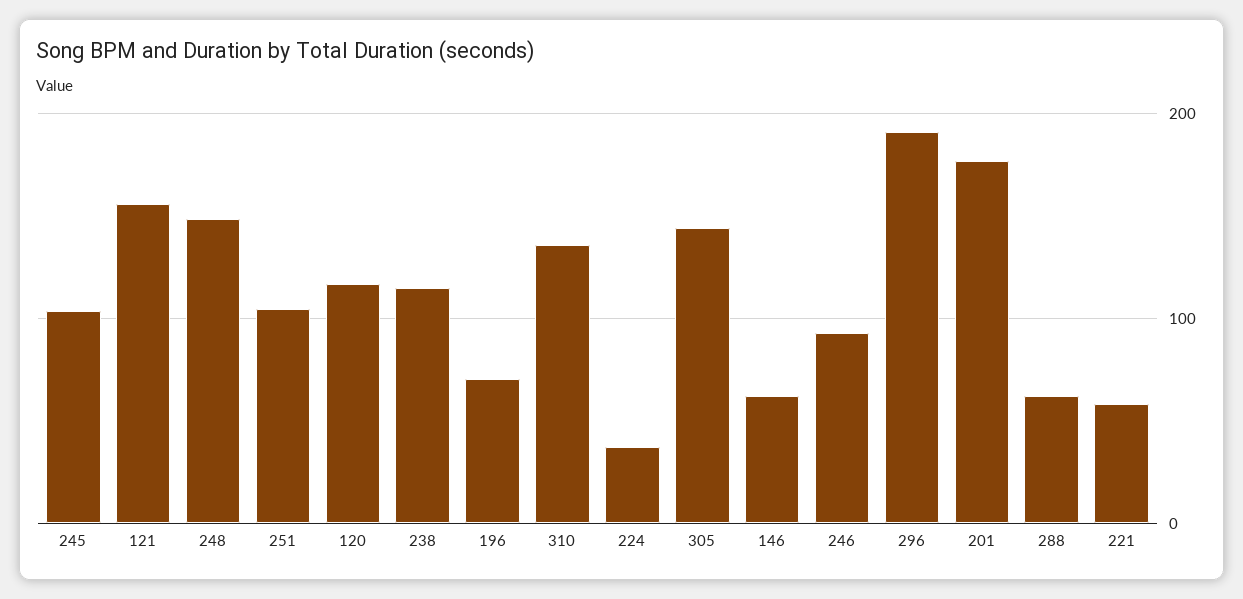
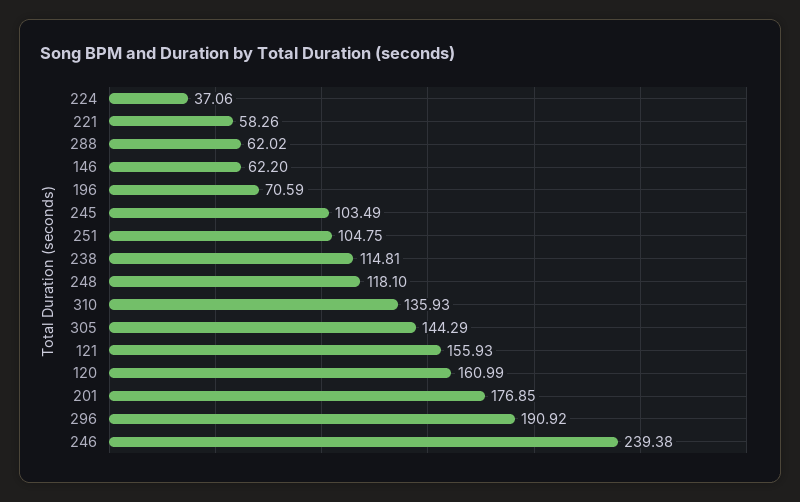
248: 150 -> 118.1
120: 120 -> 160.99
246: 90 -> 239.38

